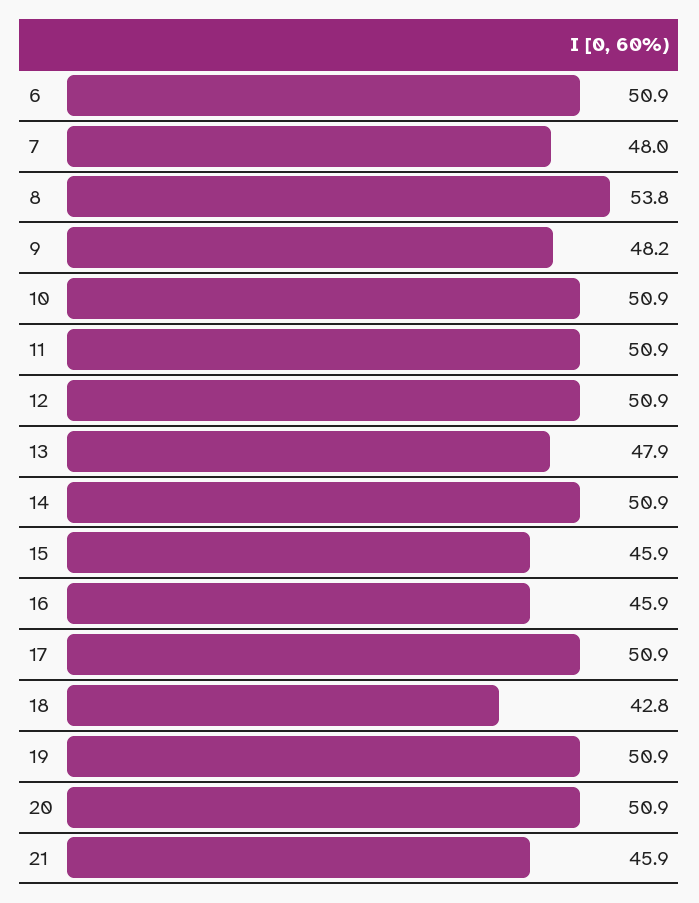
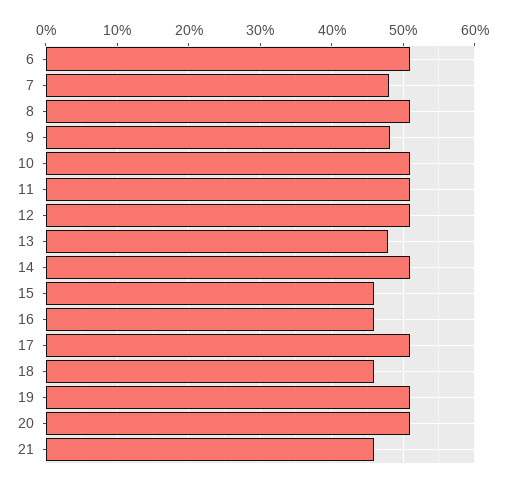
8: 53.8 -> 51
18: 42.8 -> 46

